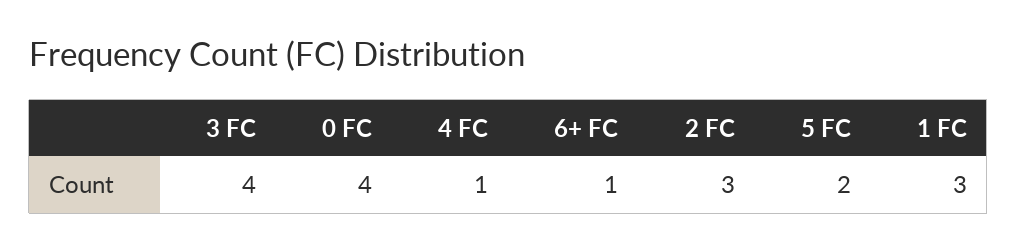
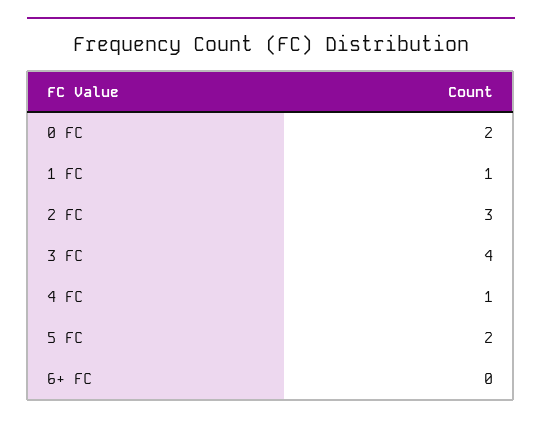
0 FC: 4 -> 2
6+ FC: 1 -> 0
1 FC: 3 -> 1

